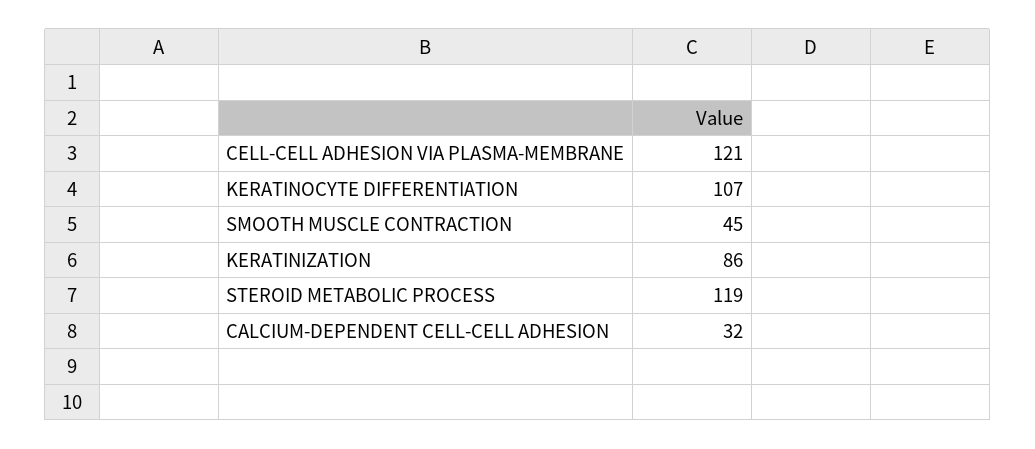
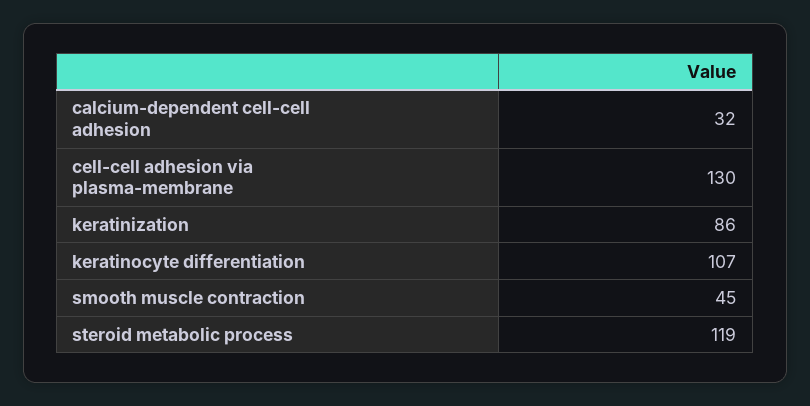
CELL-CELL ADHESION VIA PLASMA-MEMBRANE: 121 -> 130

